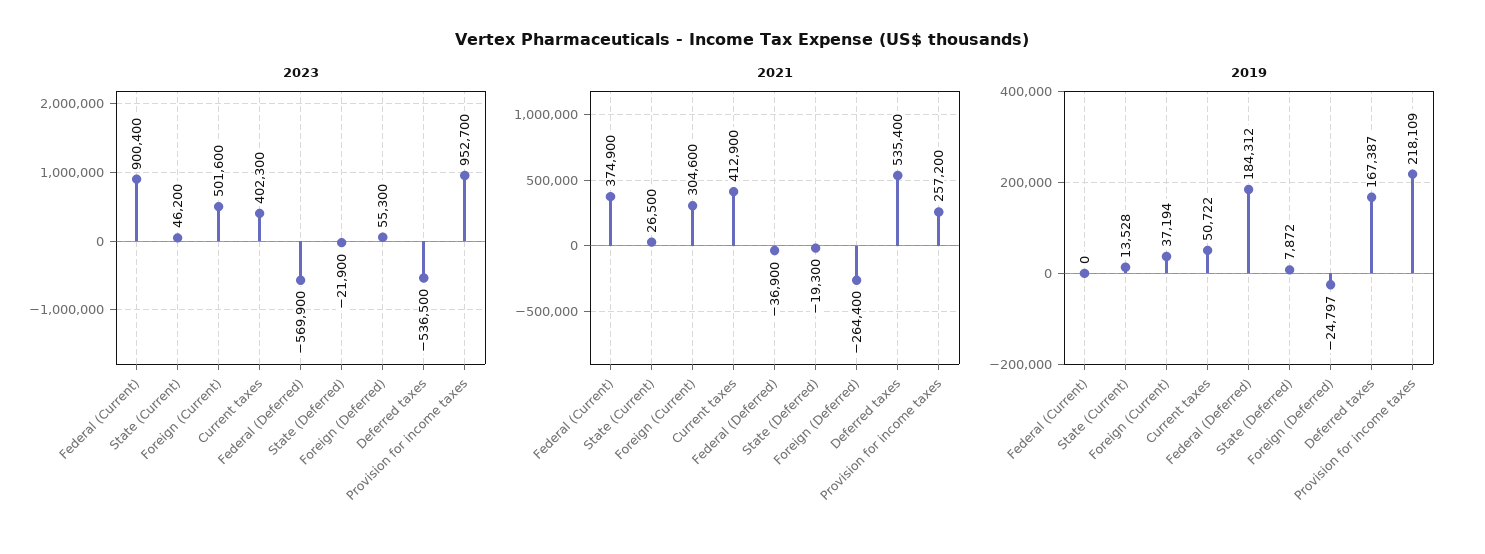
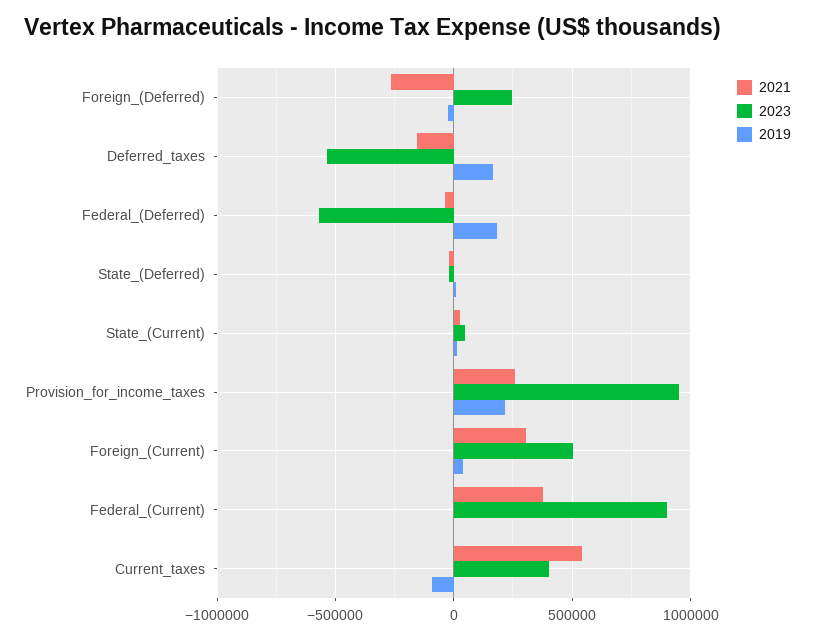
2023, Foreign (Deferred): 55300 -> 250000
2021, Current taxes: 412900 -> 550000
2021, Deferred taxes: 535400 -> -150000
2019, Current taxes: 50722 -> -100000

